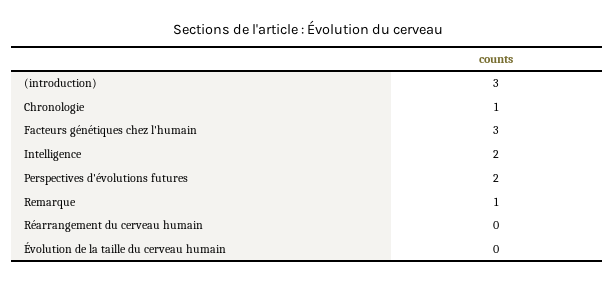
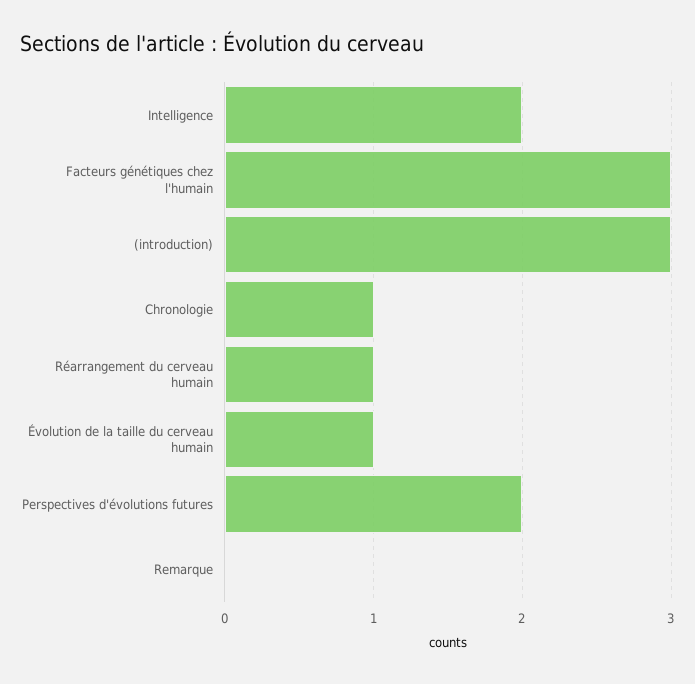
Remarque: 1 -> 0
Réarrangement du cerveau humain: 0 -> 1
Évolution de la taille du cerveau humain: 0 -> 1

